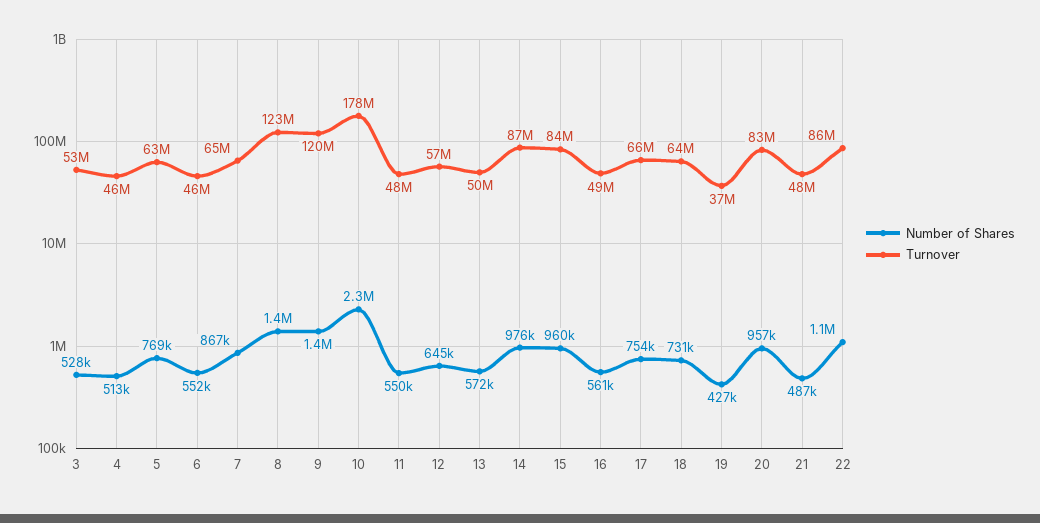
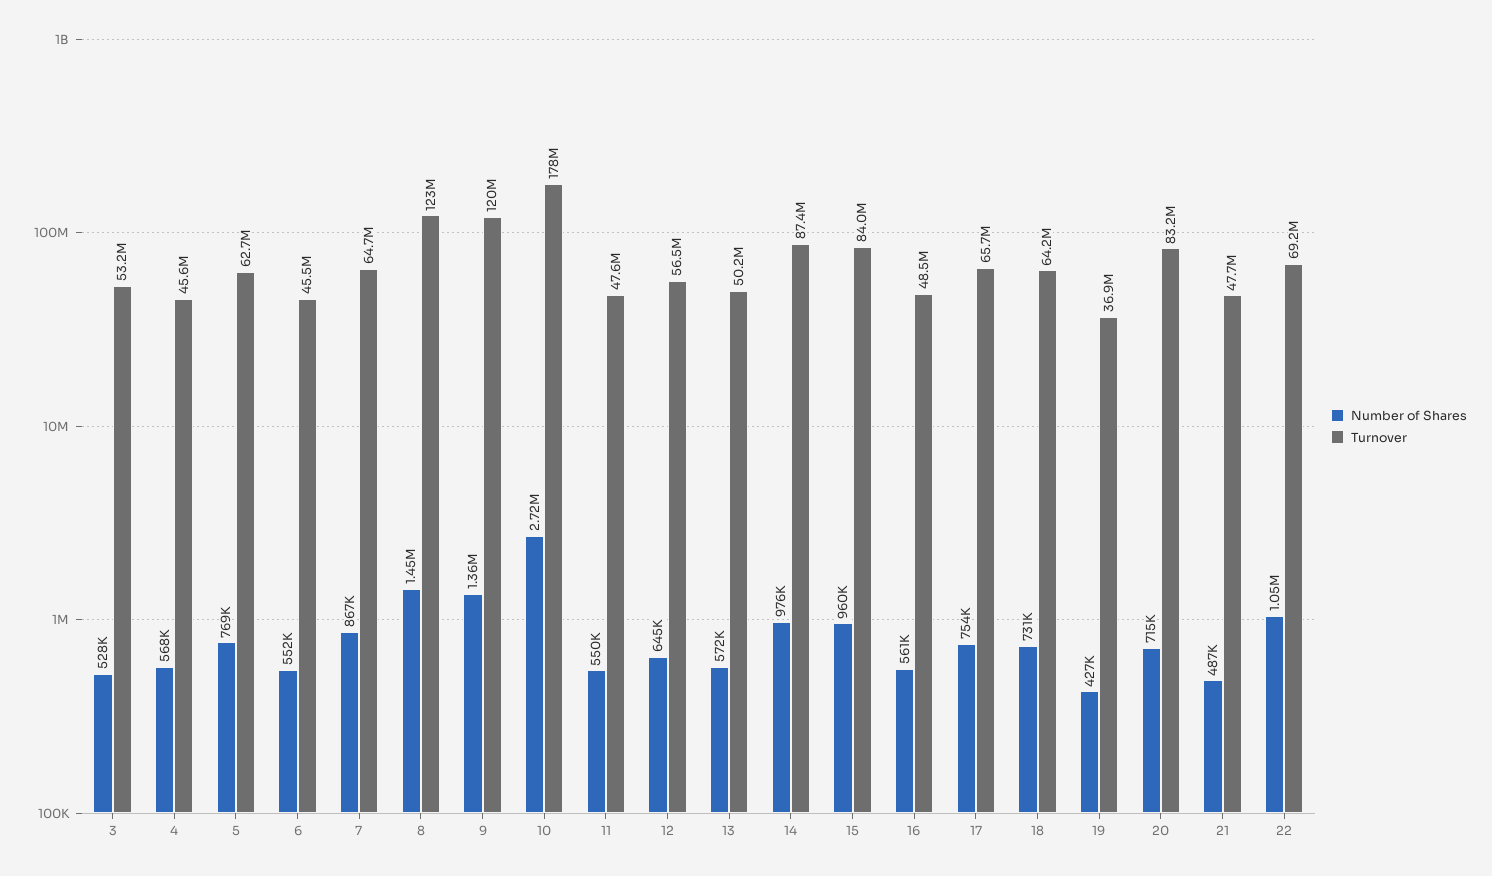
Number of Shares, 4: 513000 -> 568000
Number of Shares, 10: 2300000 -> 2720000
Number of Shares, 20: 957000 -> 715000
Turnover, 22: 86000000 -> 69200000

